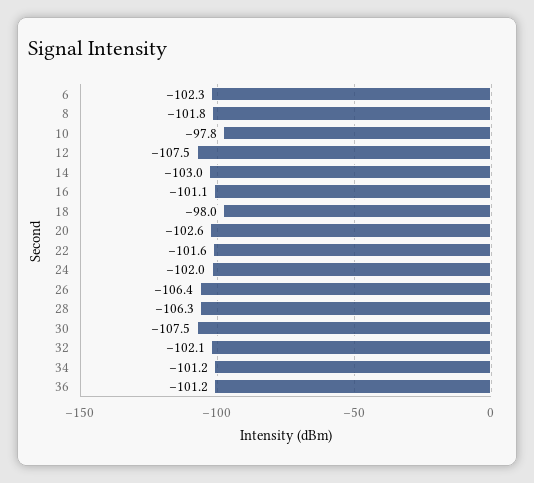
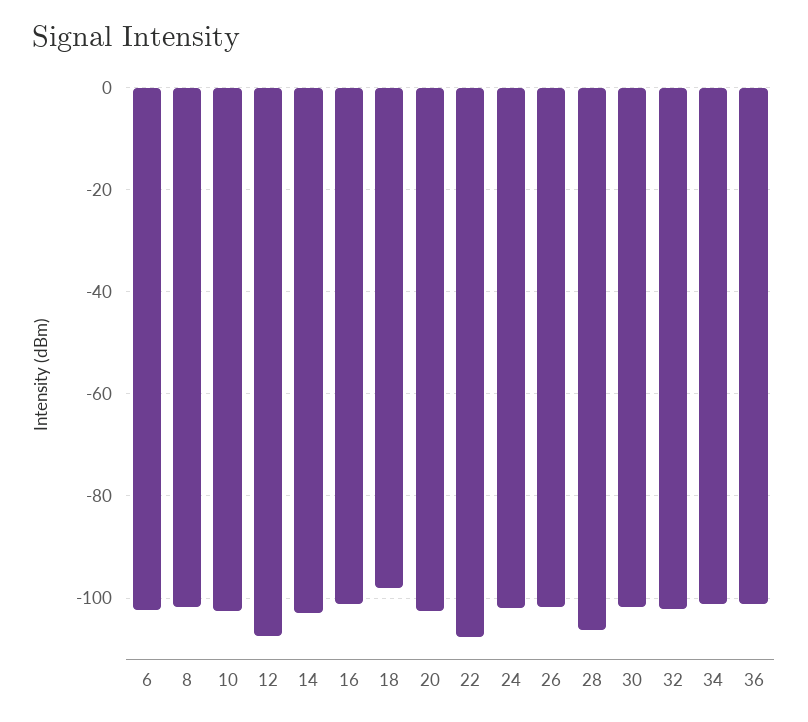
10: -97.8 -> -102
22: -101.6 -> -108
26: -106.4 -> -102
30: -107.5 -> -102

